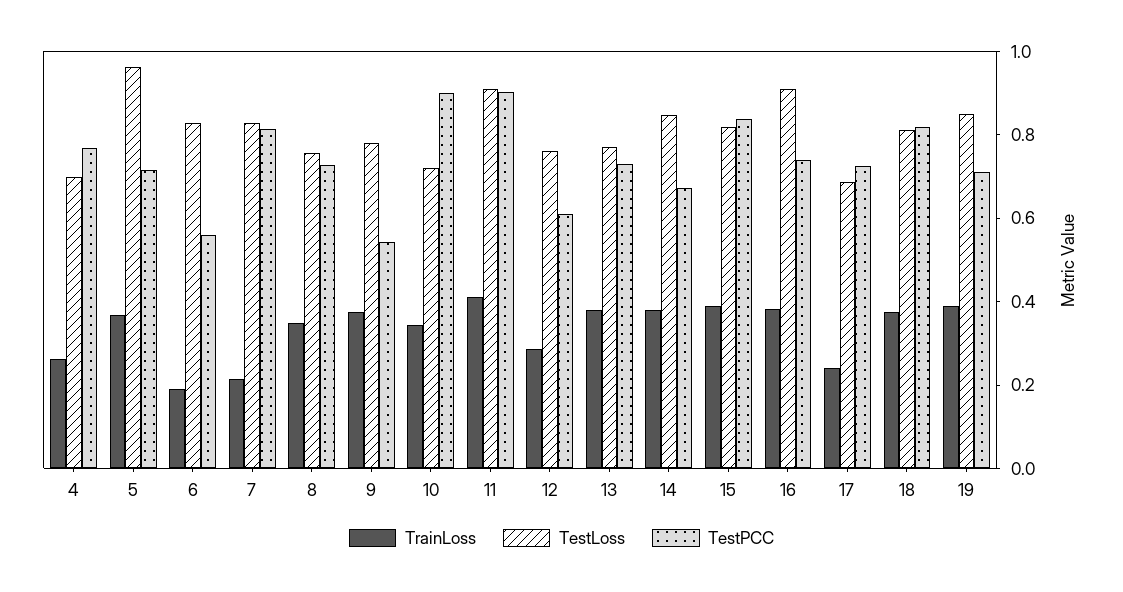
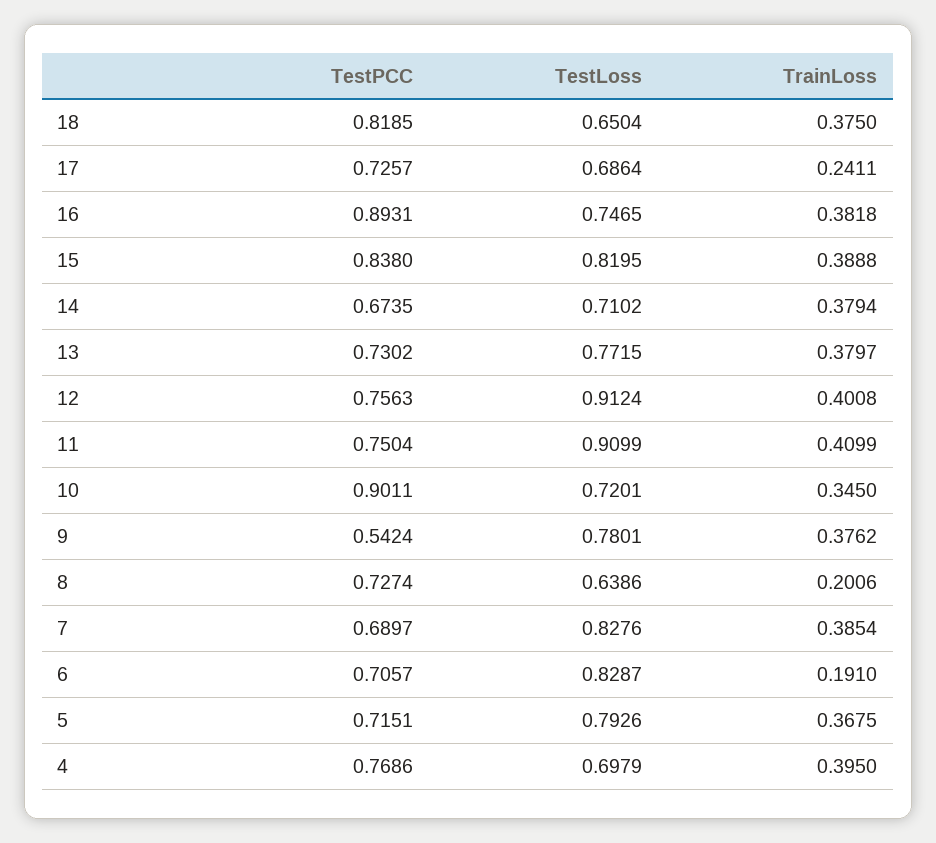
TrainLoss, 4: 0.25 -> 0.395
TestLoss, 5: 0.95 -> 0.7926
TestPCC, 6: 0.55 -> 0.7057
TrainLoss, 7: 0.2 -> 0.3854
TestPCC, 7: 0.8 -> 0.6897
TrainLoss, 8: 0.35 -> 0.2006
TestLoss, 8: 0.75 -> 0.6386
TestPCC, 11: 0.9 -> 0.7504
TrainLoss, 12: 0.3 -> 0.4008
TestLoss, 12: 0.75 -> 0.9124
TestPCC, 12: 0.6 -> 0.7563
TestLoss, 14: 0.85 -> 0.7102
TestLoss, 16: 0.9 -> 0.7465
TestPCC, 16: 0.75 -> 0.8931
TestLoss, 18: 0.8 -> 0.6504
TrainLoss, 19: 0.4 -> none
TestLoss, 19: 0.85 -> none
TestPCC, 19: 0.7 -> none

